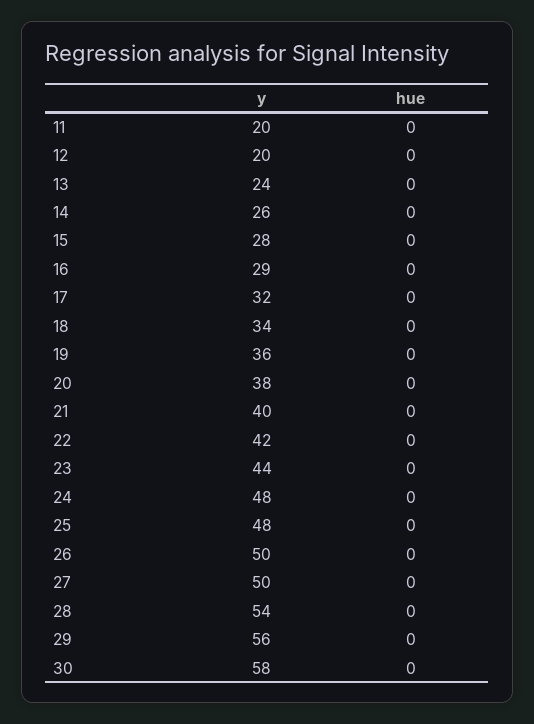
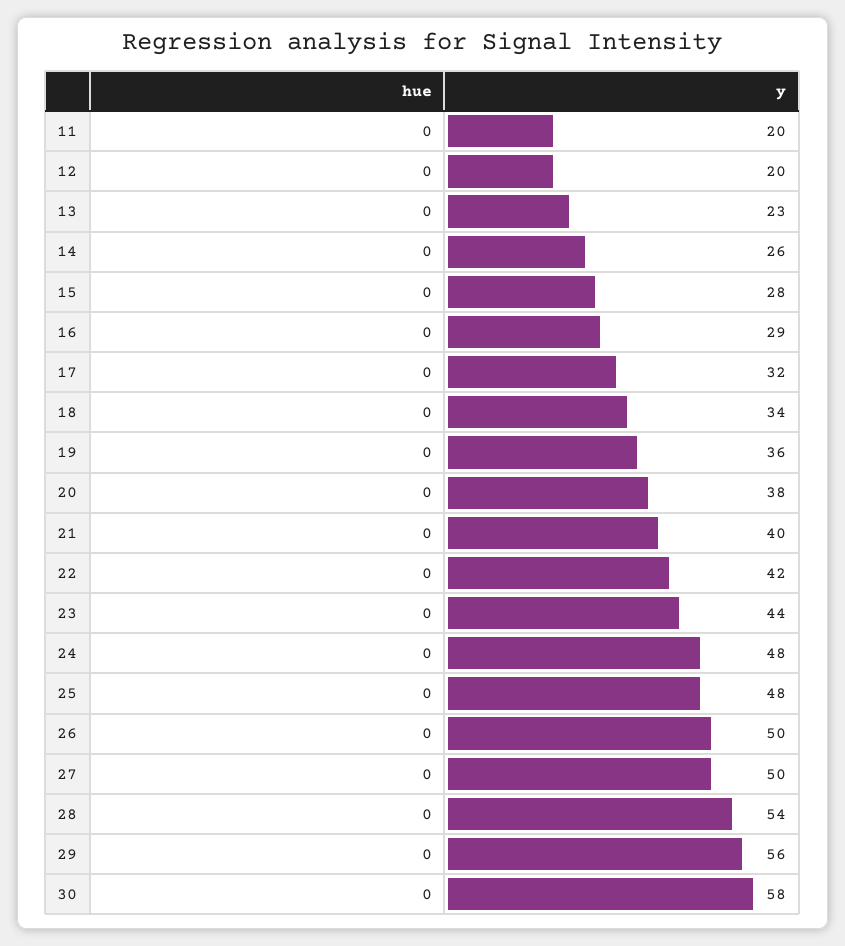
y, 13: 24 -> 23

